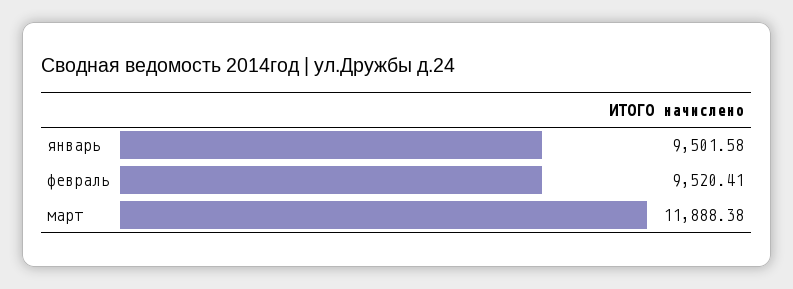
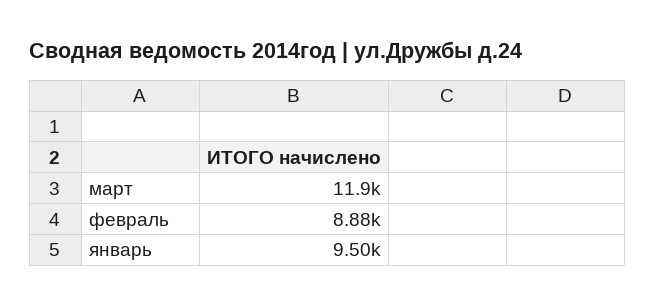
февраль: 9520.41 -> 8880

